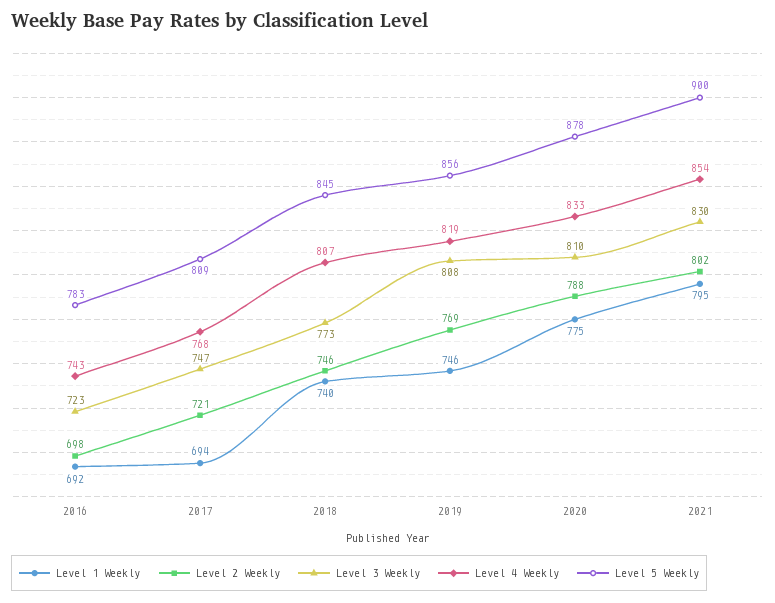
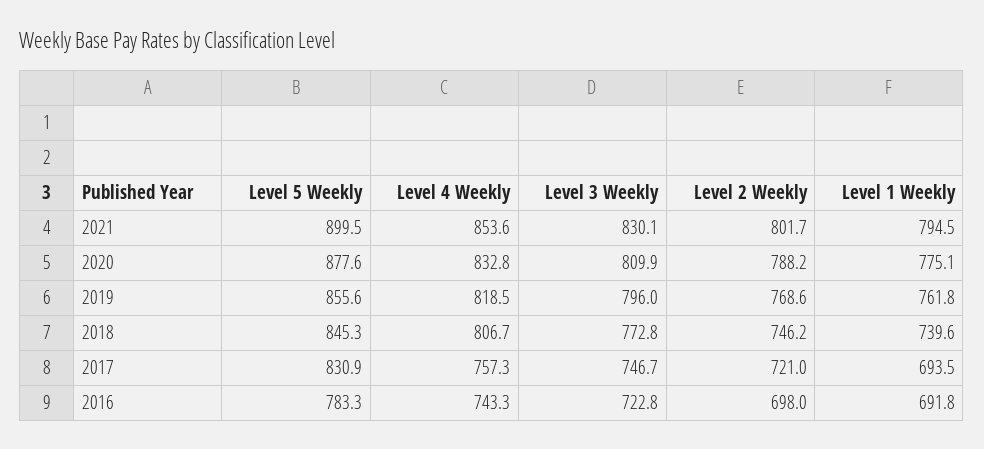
Level 4 Weekly, 2017: 768 -> 757.3
Level 5 Weekly, 2017: 809 -> 830.9
Level 1 Weekly, 2019: 746 -> 761.8
Level 3 Weekly, 2019: 808 -> 796

